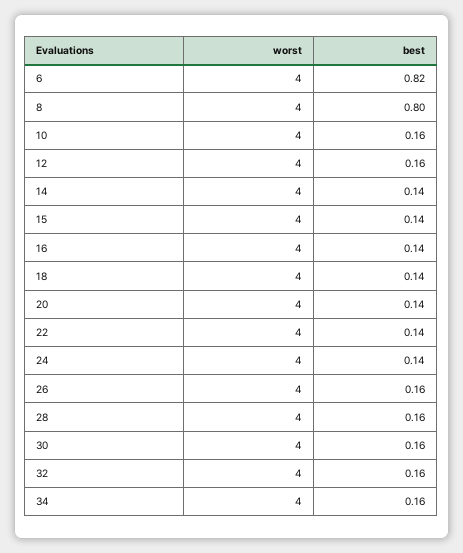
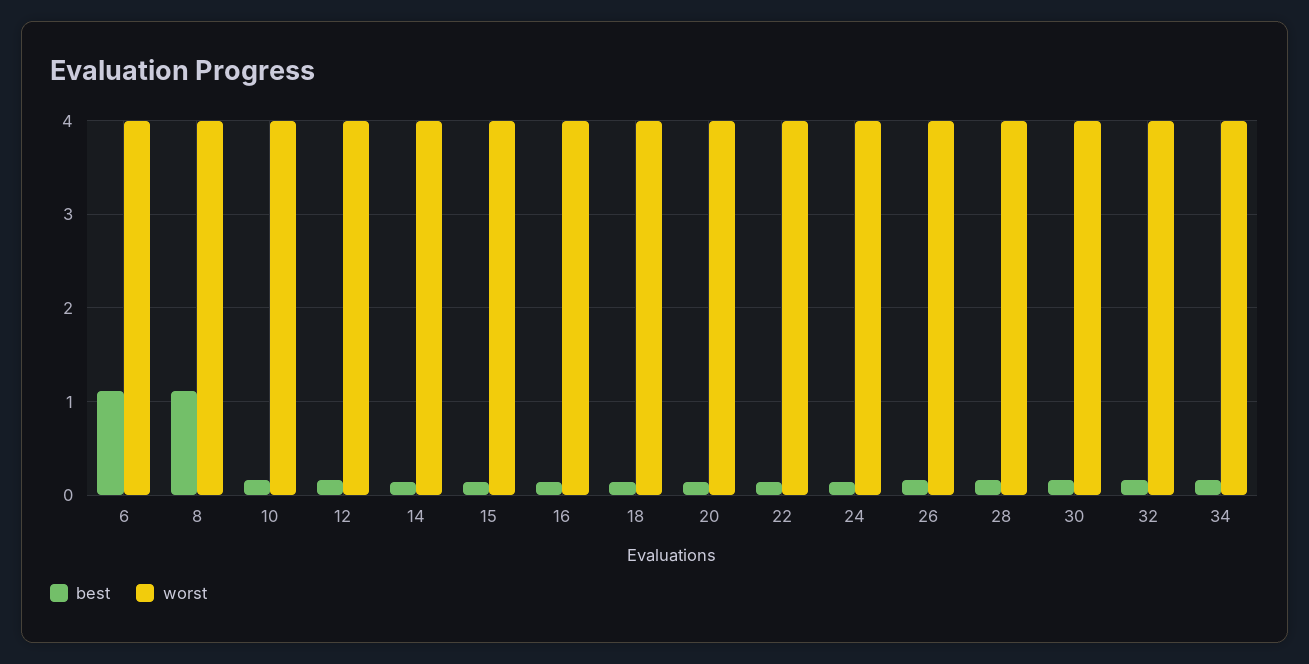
best, 6: 0.82 -> 1.1
best, 8: 0.8 -> 1.1

